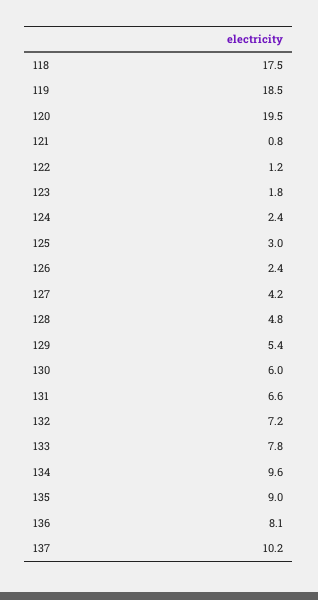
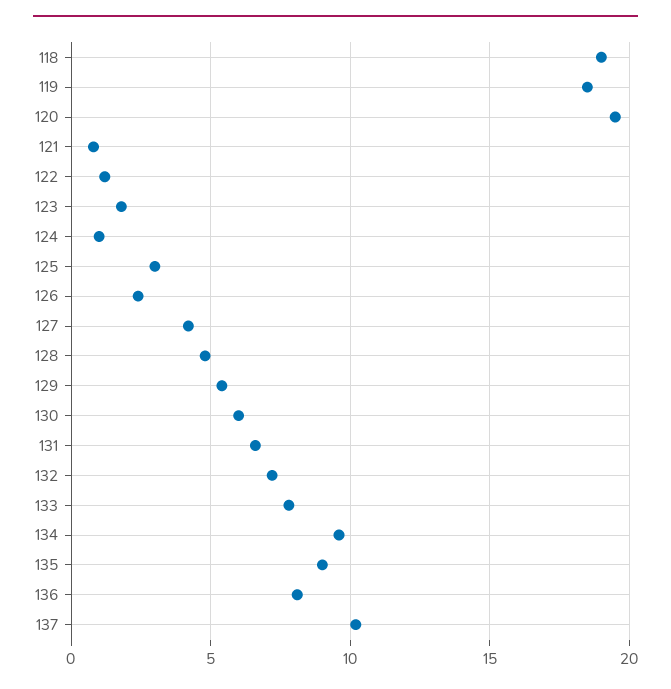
118: 17.5 -> 19
124: 2.4 -> 1

